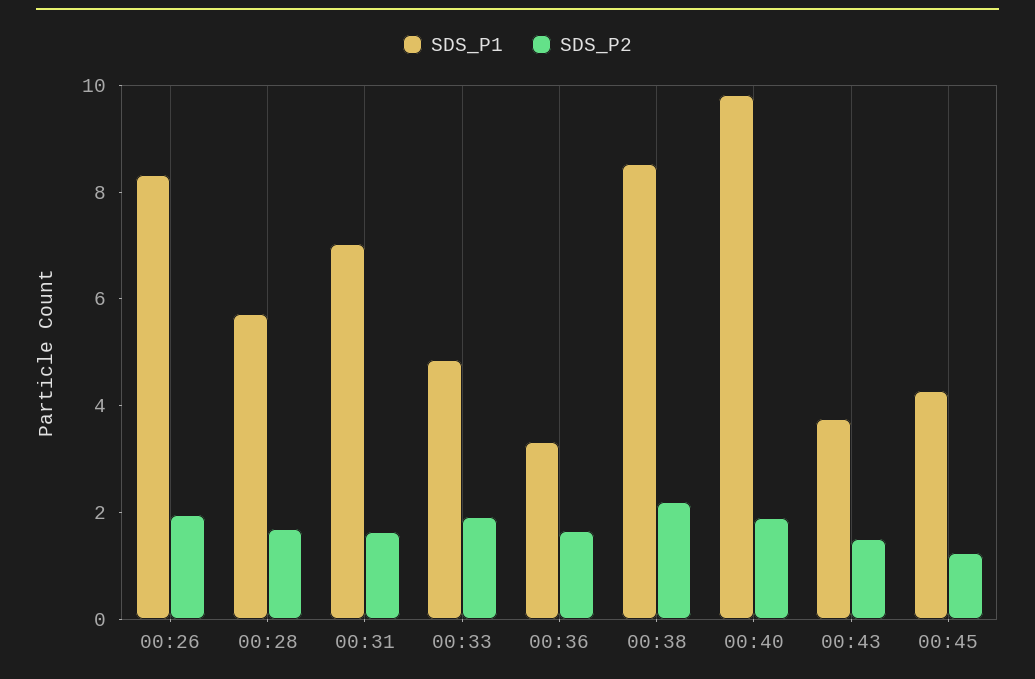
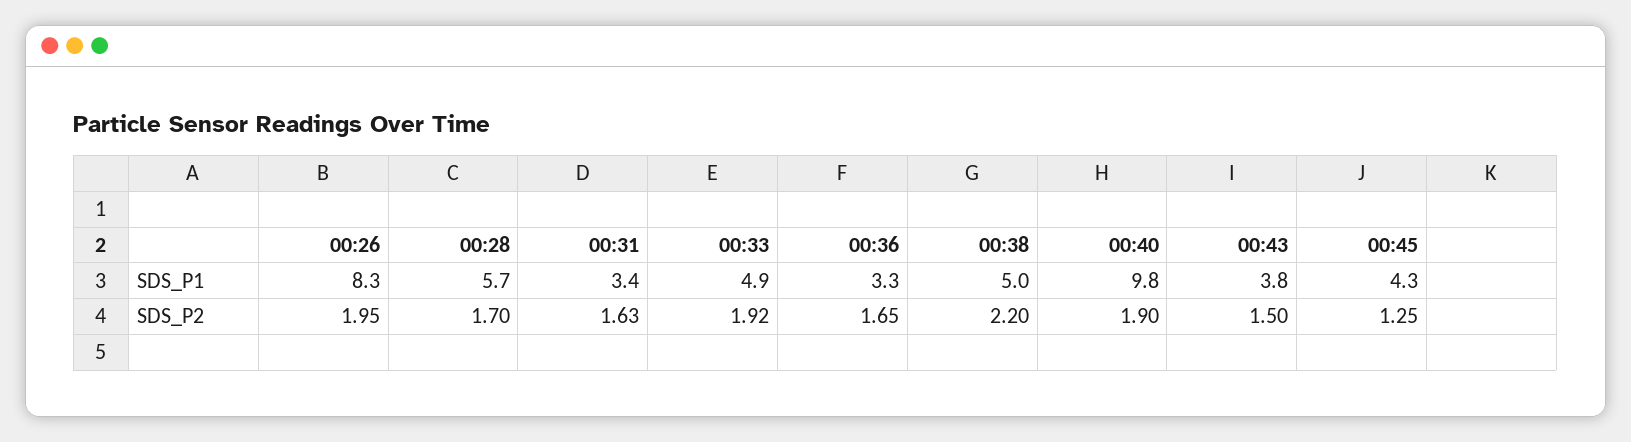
SDS_P1, 00:31: 7 -> 3.4
SDS_P1, 00:38: 8.5 -> 5

